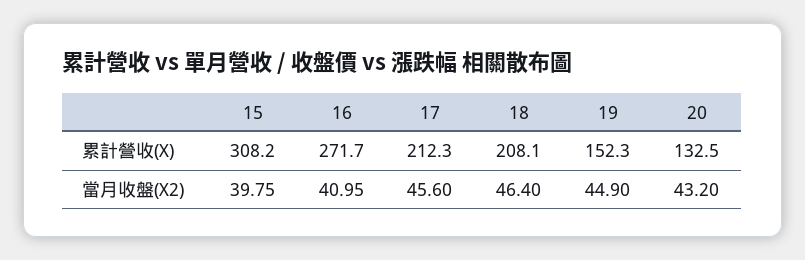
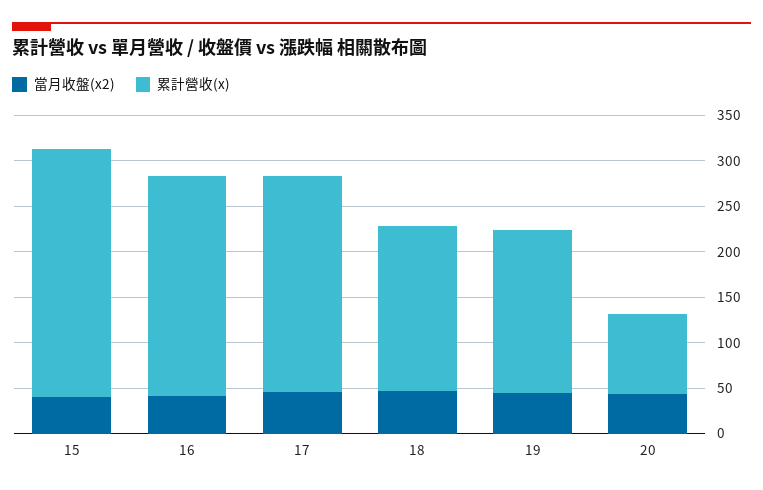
累計營收(X), 15: 308.2 -> 270
累計營收(X), 16: 271.7 -> 240
累計營收(X), 17: 212.3 -> 240
累計營收(X), 18: 208.1 -> 180
累計營收(X), 19: 152.3 -> 180
累計營收(X), 20: 132.5 -> 90

